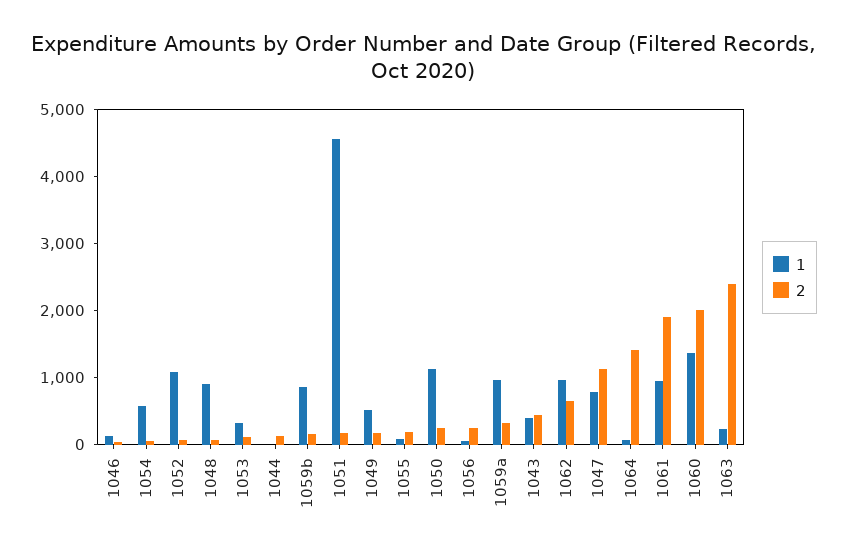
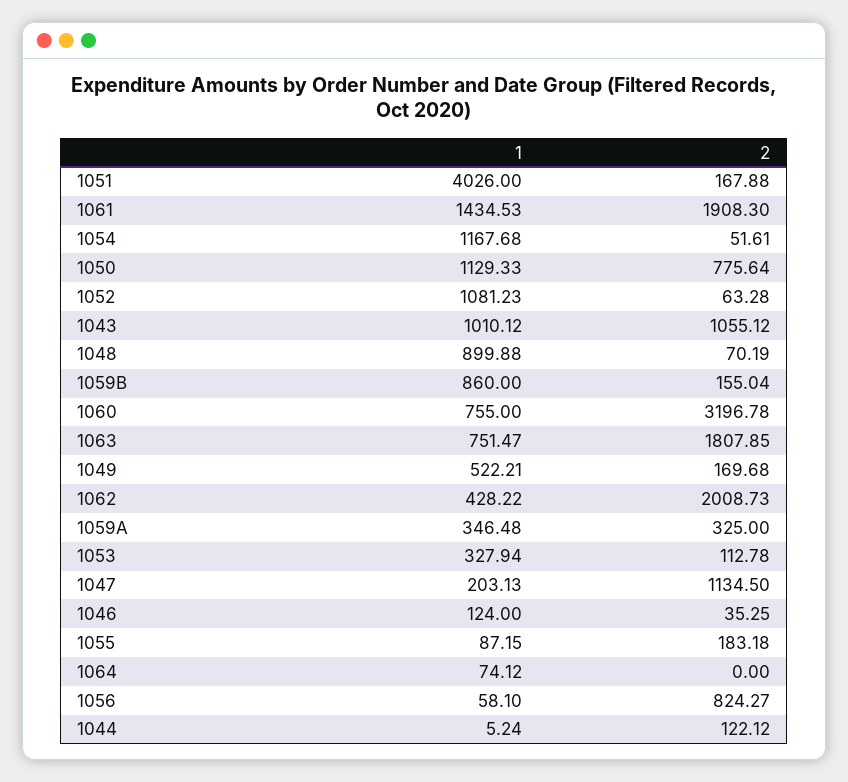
1, 1054: 600 -> 1167.68
1, 1051: 4600 -> 4026
2, 1050: 200 -> 775.64
2, 1056: 200 -> 824.27
1, 1059a: 1000 -> 346.48
1, 1043: 400 -> 1010.12
2, 1043: 400 -> 1055.12
1, 1062: 1000 -> 428.22
2, 1062: 600 -> 2008.73
1, 1047: 800 -> 203.13
2, 1064: 1400 -> 0
1, 1061: 1000 -> 1434.53
1, 1060: 1400 -> 755
2, 1060: 2000 -> 3196.78
1, 1063: 200 -> 751.47
2, 1063: 2400 -> 1807.85

